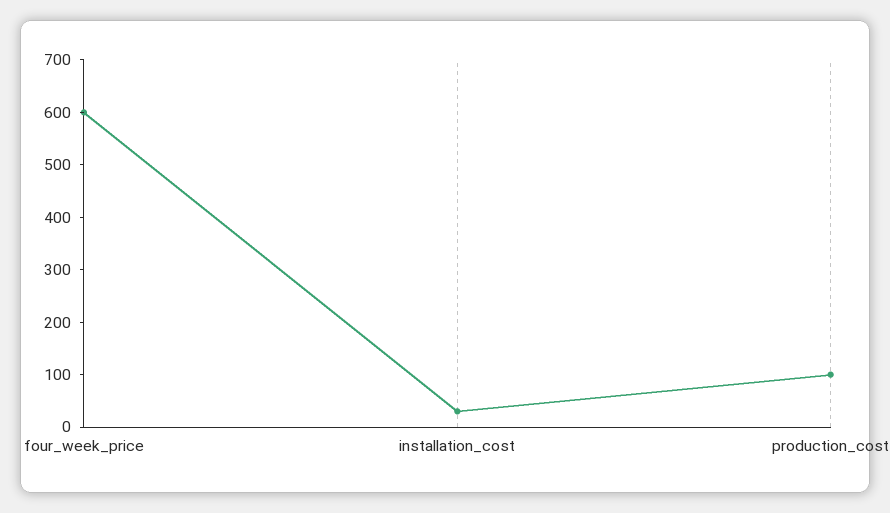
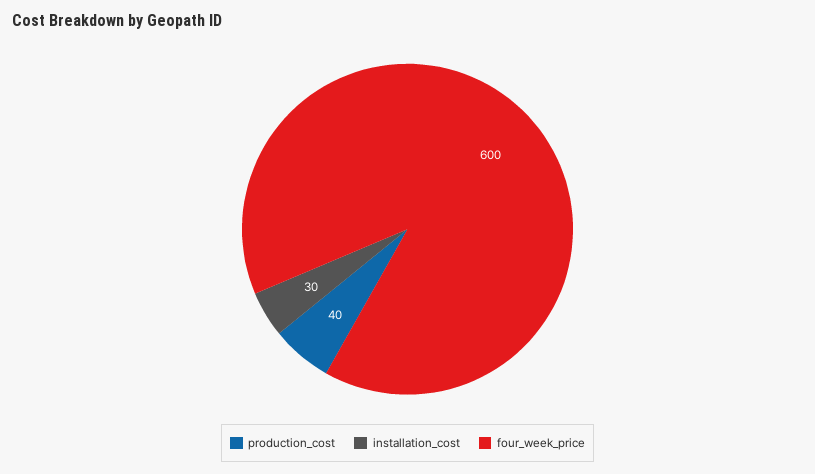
production_cost: 100 -> 40

